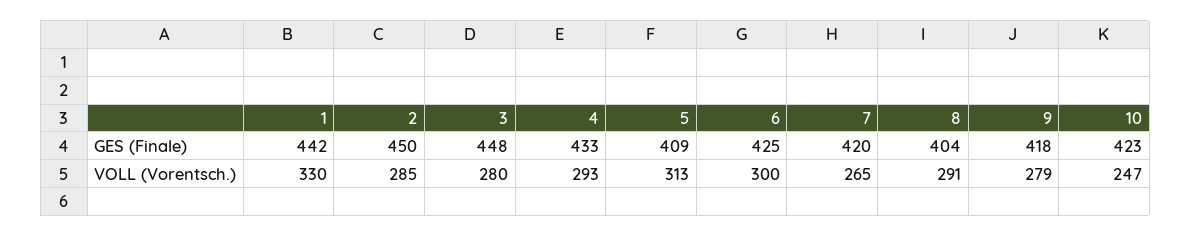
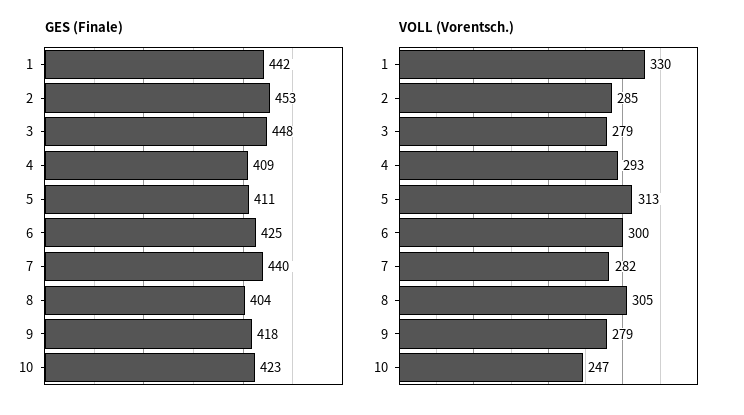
GES (Finale), 2: 450 -> 453
GES (Finale), 4: 433 -> 409
GES (Finale), 5: 409 -> 411
GES (Finale), 7: 420 -> 440
VOLL (Vorentsch.), 3: 280 -> 279
VOLL (Vorentsch.), 7: 265 -> 282
VOLL (Vorentsch.), 8: 291 -> 305

